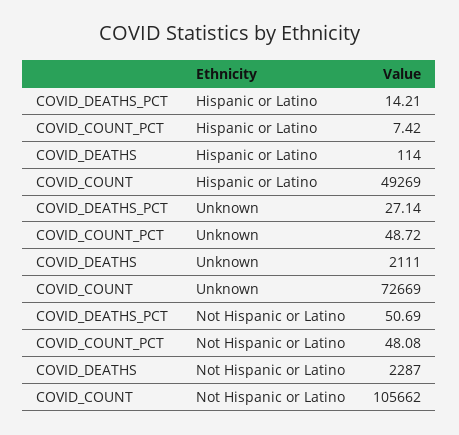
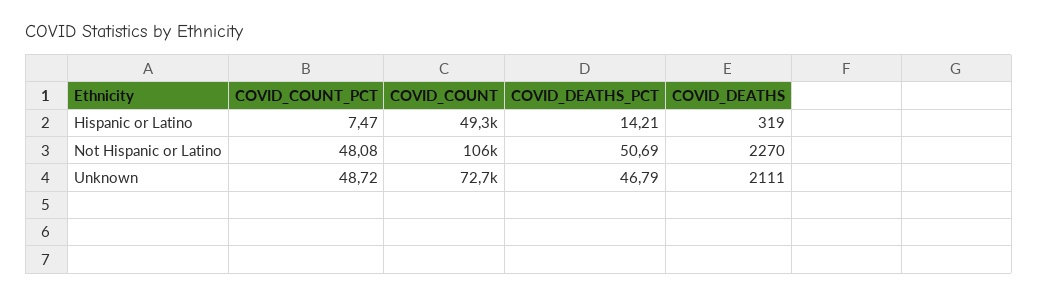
COVID_COUNT_PCT, Hispanic or Latino: 7.42 -> 7.47
COVID_DEATHS, Hispanic or Latino: 114 -> 319
COVID_DEATHS_PCT, Unknown: 27.14 -> 46.79
COVID_DEATHS, Not Hispanic or Latino: 2287 -> 2270

